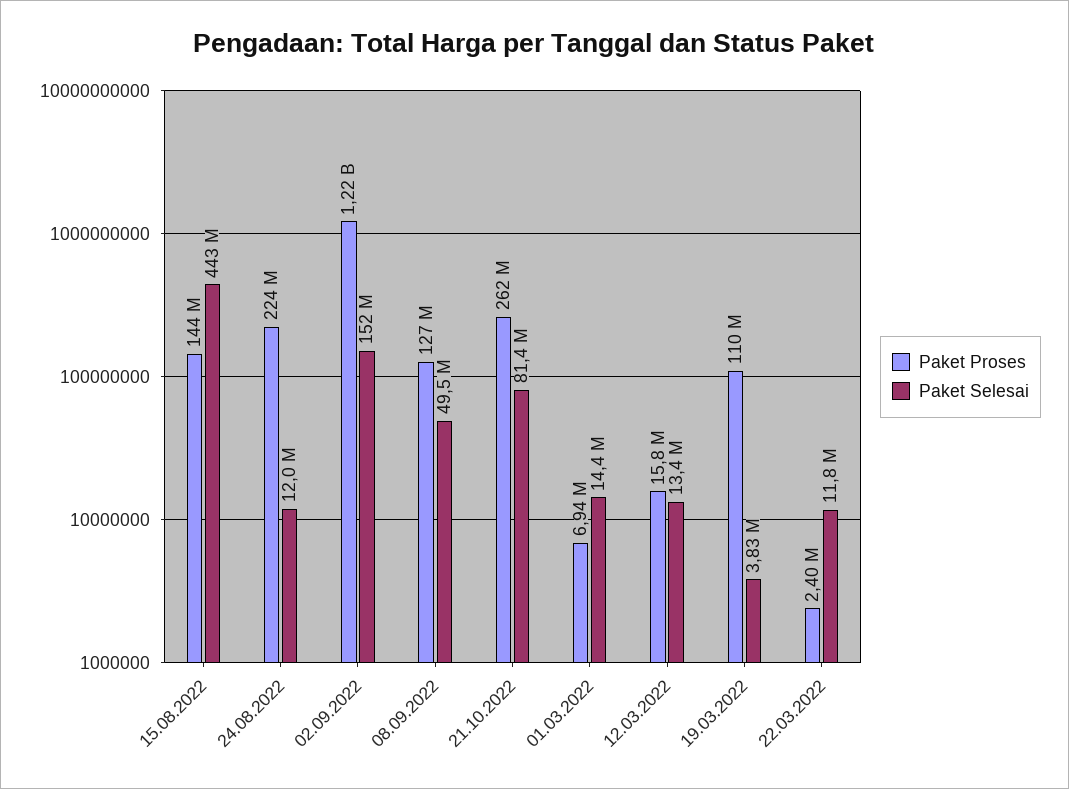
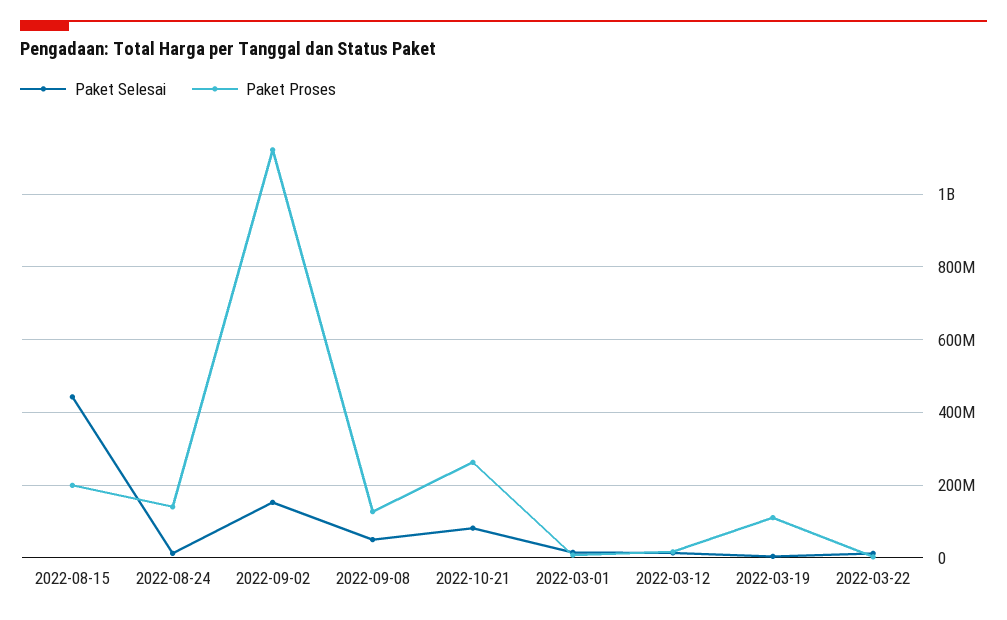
Paket Proses, 15.08.2022: 144000000 -> 200000000
Paket Proses, 24.08.2022: 224000000 -> 140000000
Paket Proses, 02.09.2022: 1220000000 -> 1120000000

